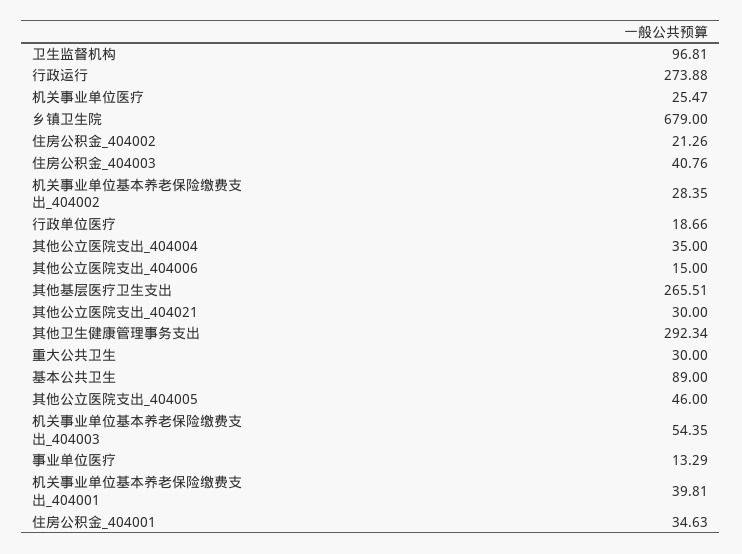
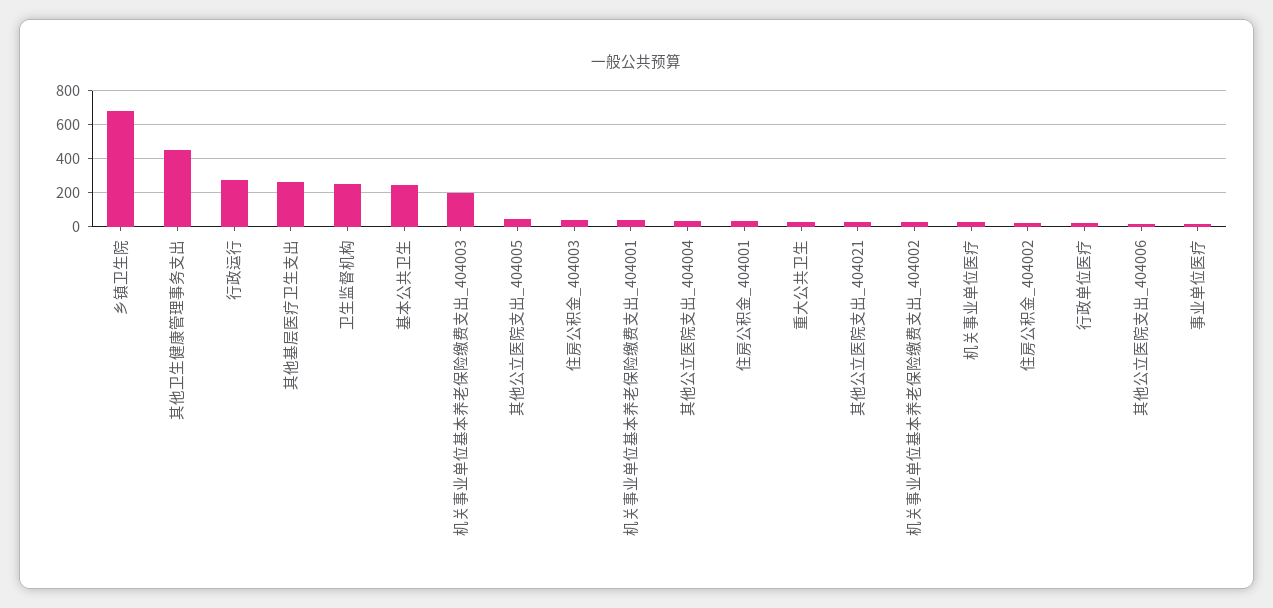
卫生监督机构: 96.81 -> 250
其他卫生健康管理事务支出: 292.34 -> 450
基本公共卫生: 89 -> 250
机关事业单位基本养老保险缴费支出_404003: 54.35 -> 200

